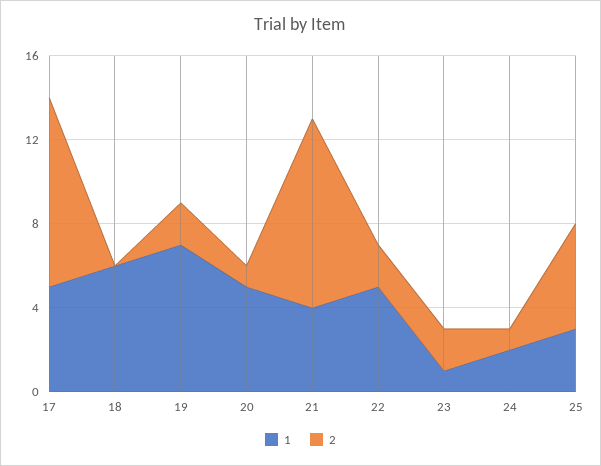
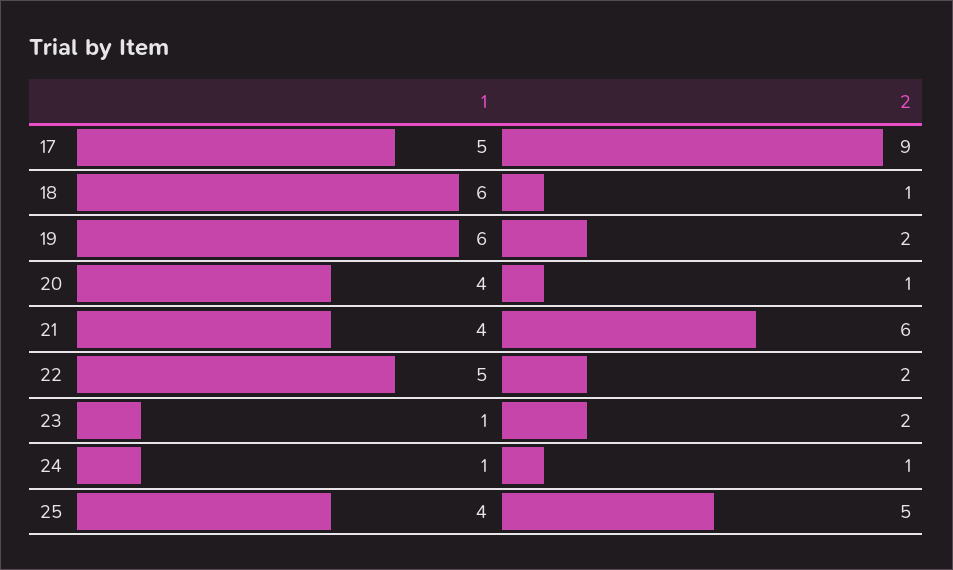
2, 18: 0 -> 1
1, 19: 7 -> 6
1, 20: 5 -> 4
2, 21: 9 -> 6
1, 24: 2 -> 1
1, 25: 3 -> 4

